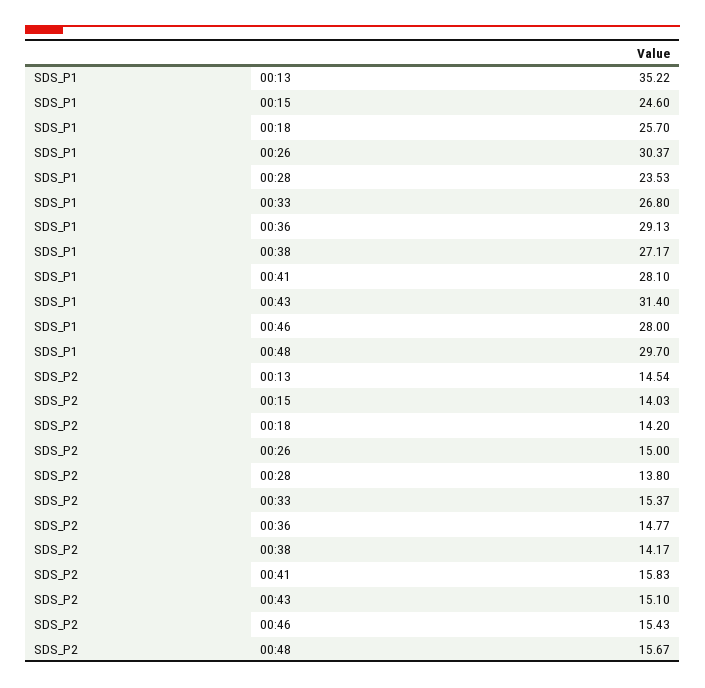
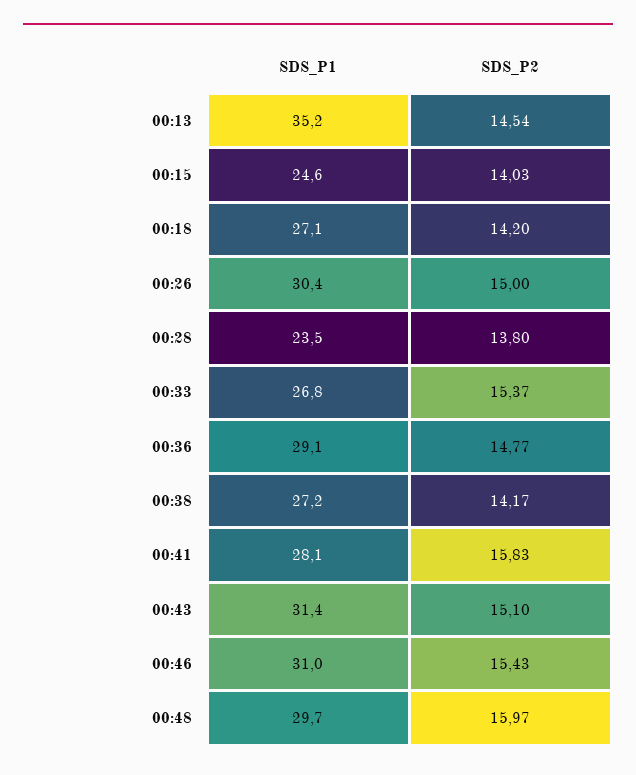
SDS_P1, 00:18: 25.7 -> 27.1
SDS_P1, 00:46: 28 -> 31
SDS_P2, 00:48: 15.67 -> 15.97

